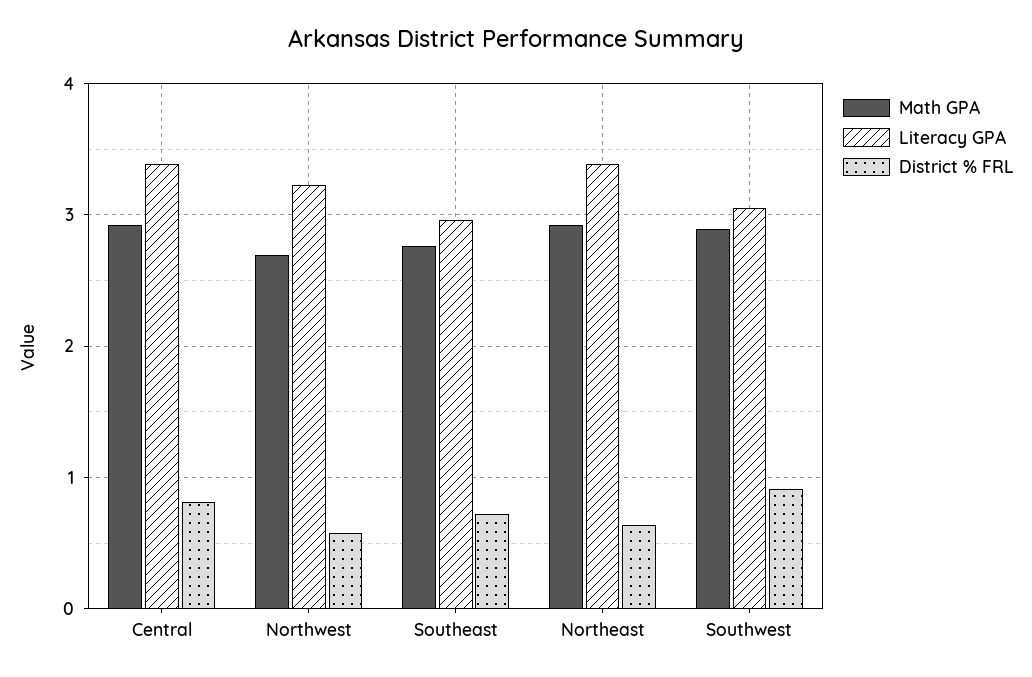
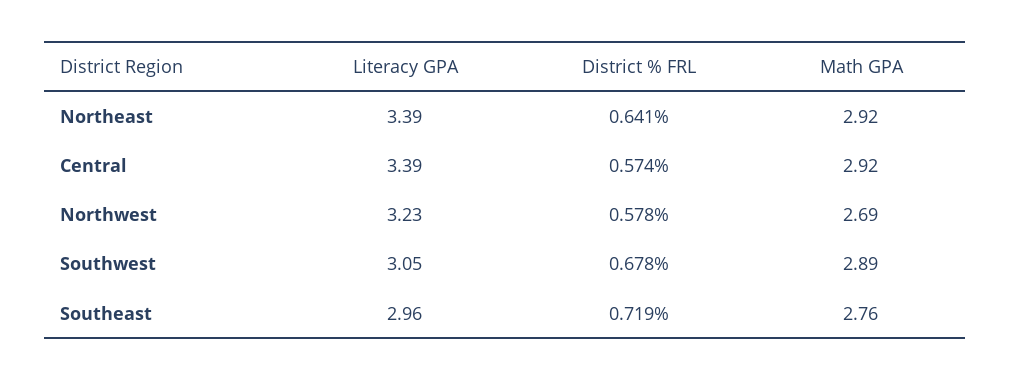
District % FRL, Central: 0.8 -> 0.574
District % FRL, Southwest: 0.9 -> 0.678

